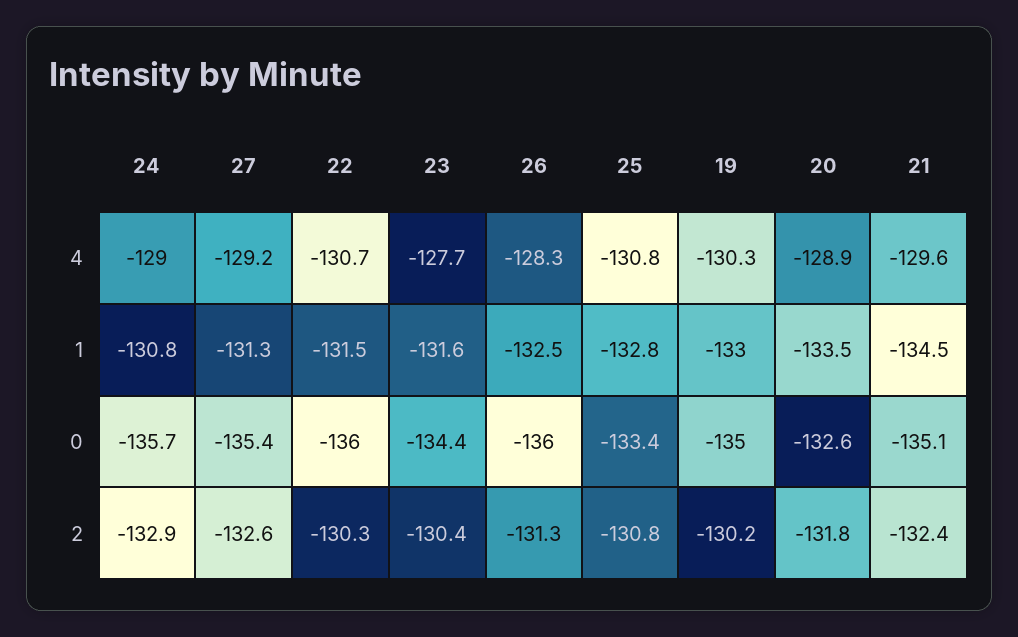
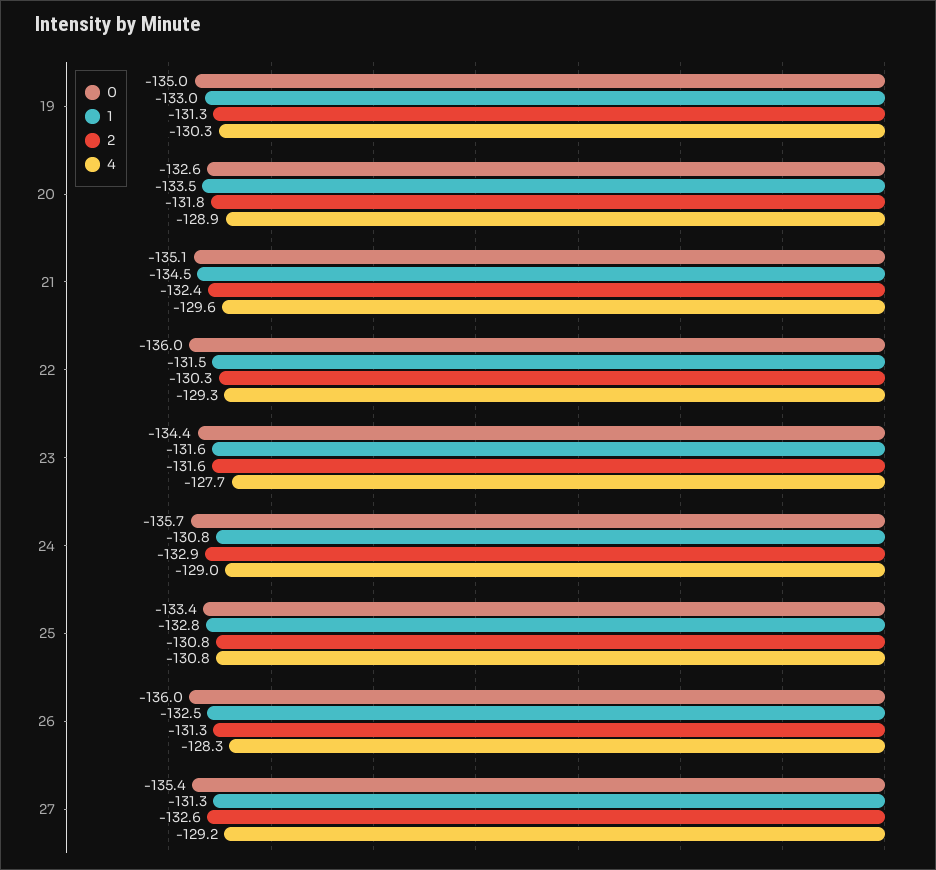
4, 22: -130.7 -> -129.3
2, 23: -130.4 -> -131.6
2, 19: -130.2 -> -131.3

